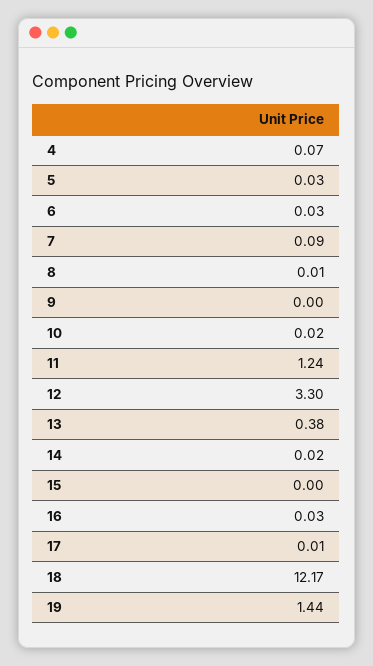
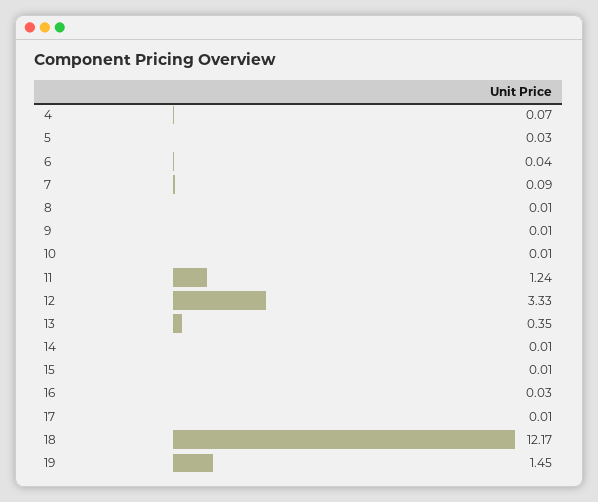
6: 0.03 -> 0.04
9: 0 -> 0.01
10: 0.02 -> 0.01
12: 3.3 -> 3.33
13: 0.38 -> 0.35
14: 0.02 -> 0.01
15: 0 -> 0.01
19: 1.44 -> 1.45

